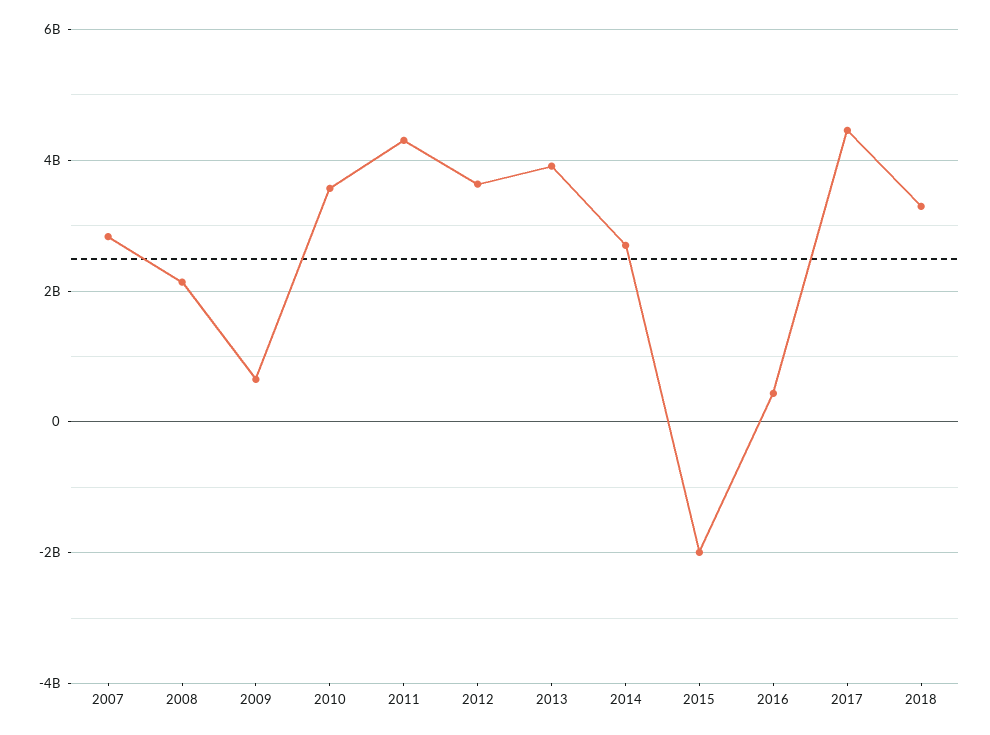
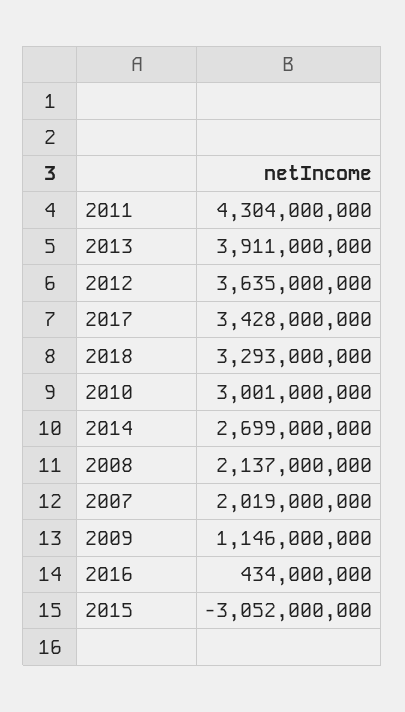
2007: 2800000000 -> 2019000000
2009: 600000000 -> 1146000000
2010: 3600000000 -> 3001000000
2015: -2000000000 -> -3052000000
2017: 4400000000 -> 3428000000

